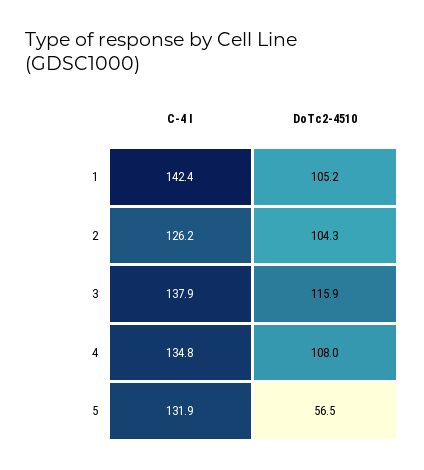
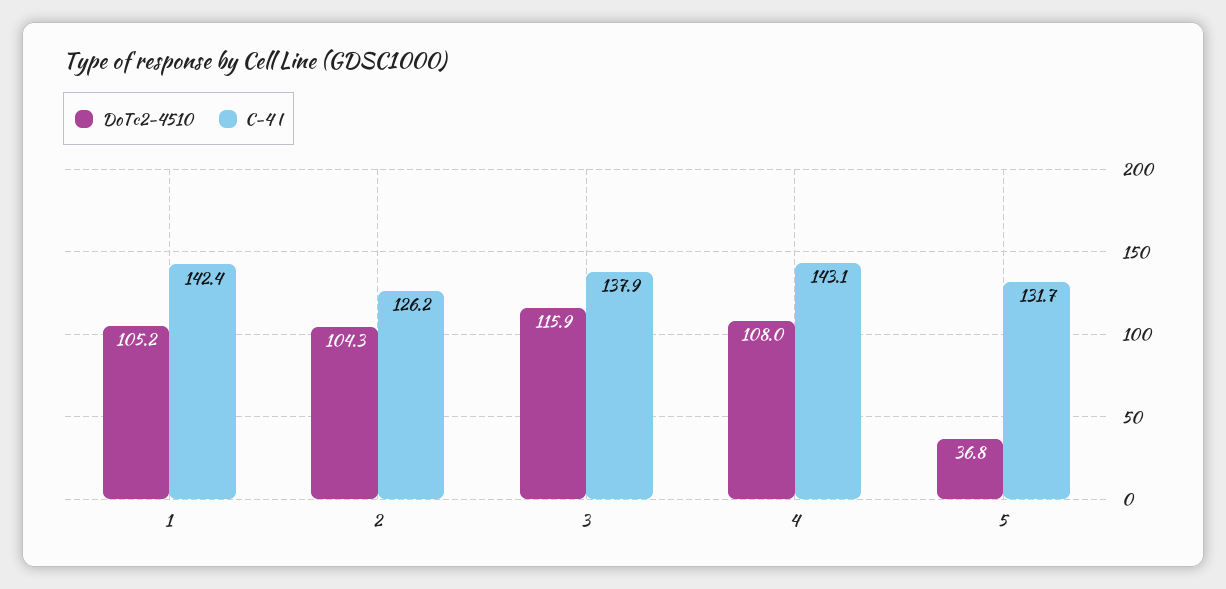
C-4 I, 4: 134.8 -> 143.1
C-4 I, 5: 131.9 -> 131.7
DoTc2-4510, 5: 56.5 -> 36.8

